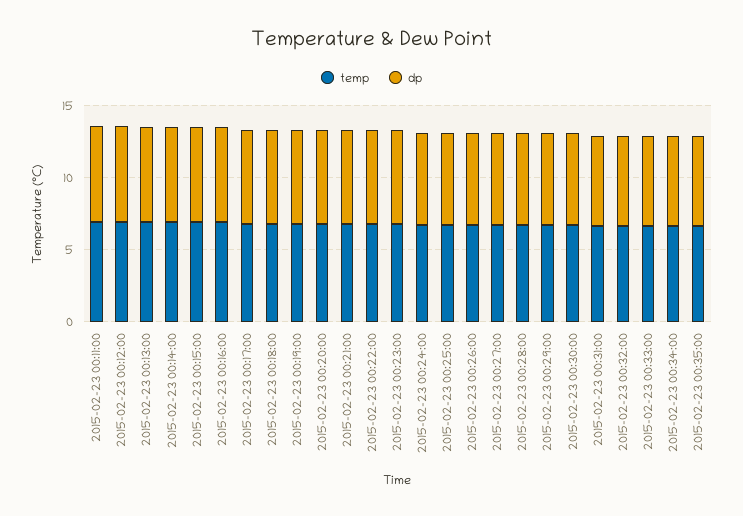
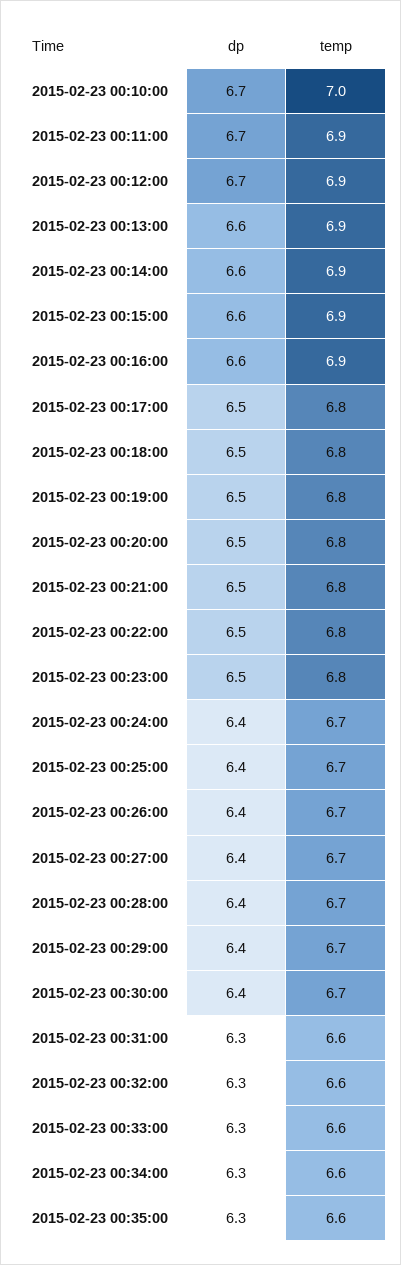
dp, 2015-02-23 00:10:00: none -> 6.7
temp, 2015-02-23 00:10:00: none -> 7

